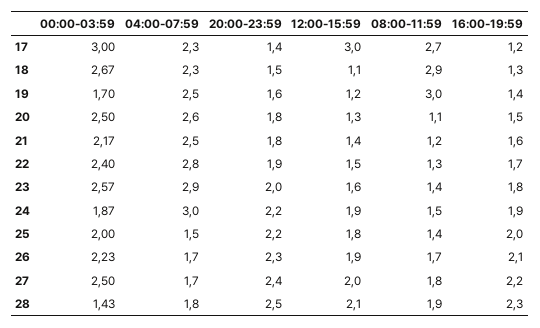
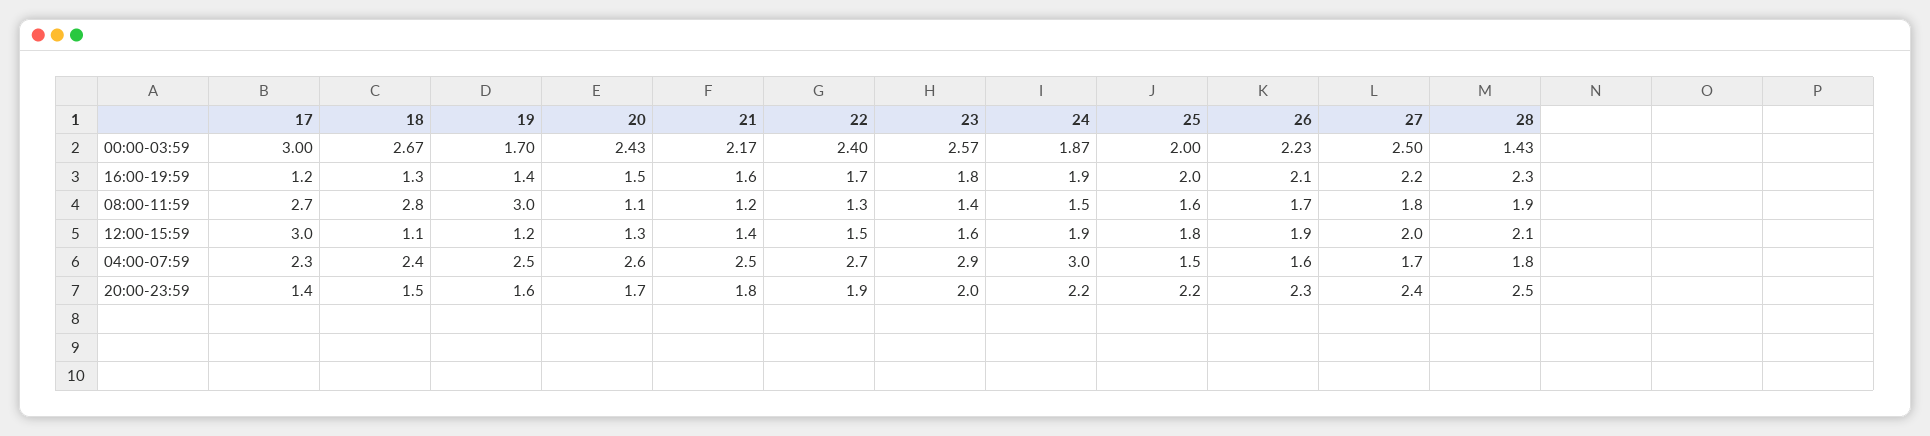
04:00-07:59, 18: 2.3 -> 2.4
08:00-11:59, 18: 2.9 -> 2.8
00:00-03:59, 20: 2.5 -> 2.43
20:00-23:59, 20: 1.8 -> 1.7
04:00-07:59, 22: 2.8 -> 2.7
08:00-11:59, 25: 1.4 -> 1.6
04:00-07:59, 26: 1.7 -> 1.6

